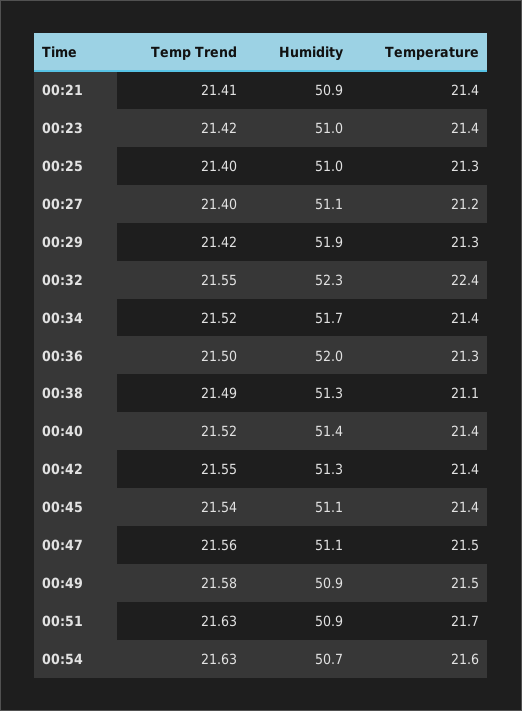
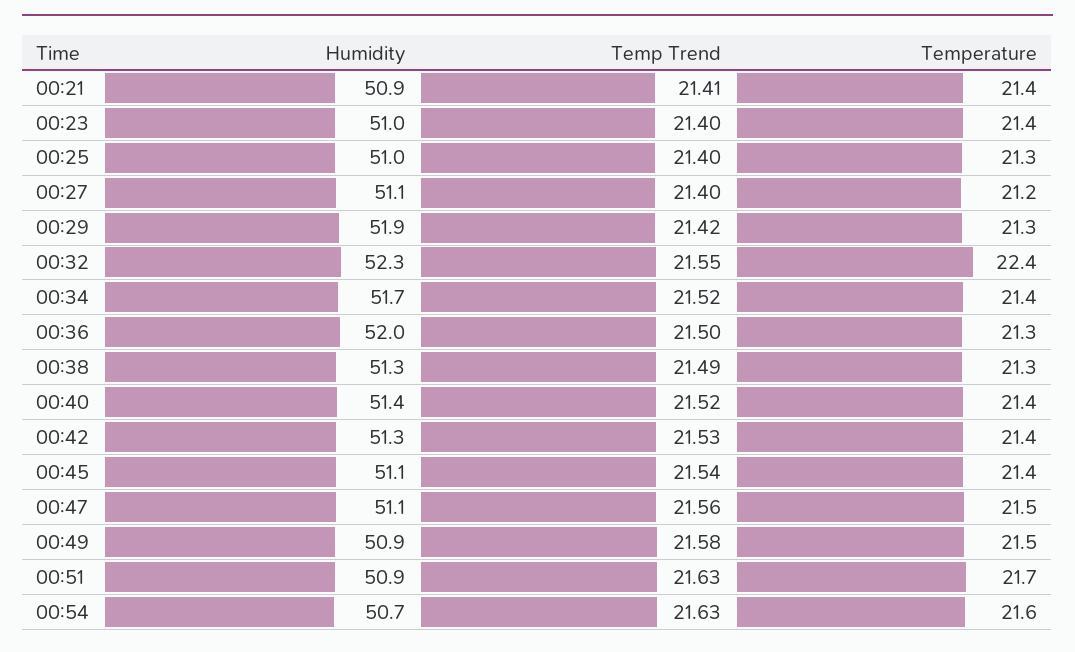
Temp Trend, 00:23: 21.42 -> 21.4
Temperature, 00:38: 21.1 -> 21.3
Temp Trend, 00:42: 21.55 -> 21.53

